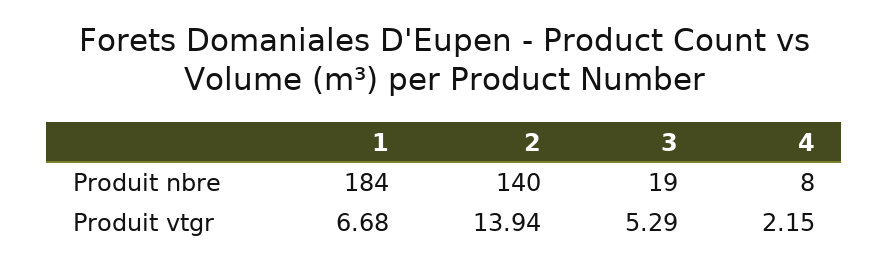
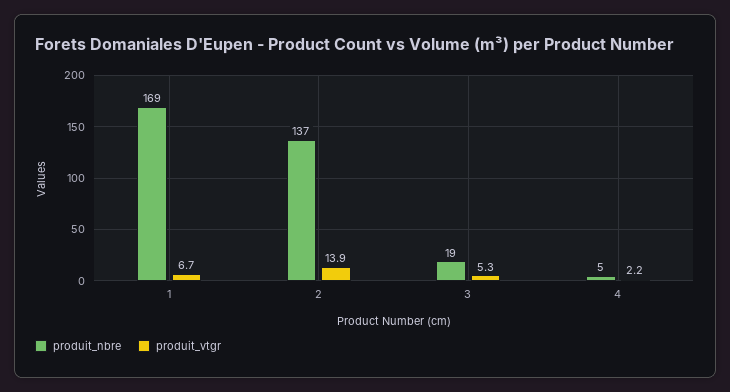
Produit nbre, 1: 184 -> 169
Produit nbre, 2: 140 -> 137
Produit nbre, 4: 8 -> 5

